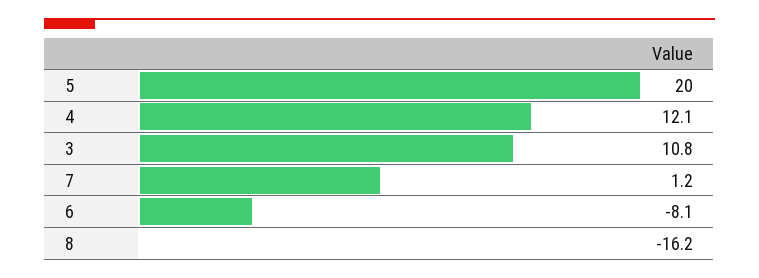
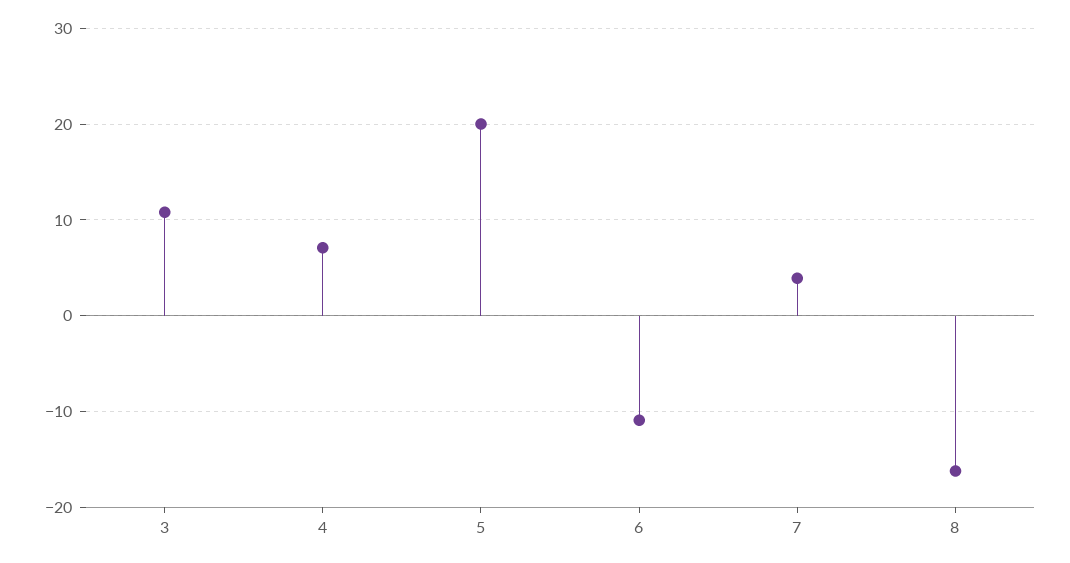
4: 12.1 -> 7
7: 1.2 -> 4
6: -8.1 -> -11

